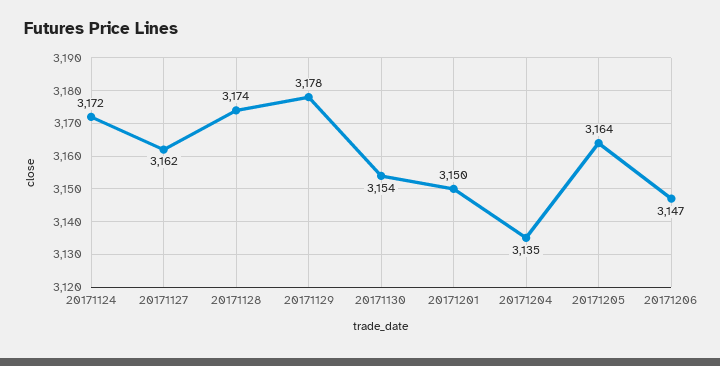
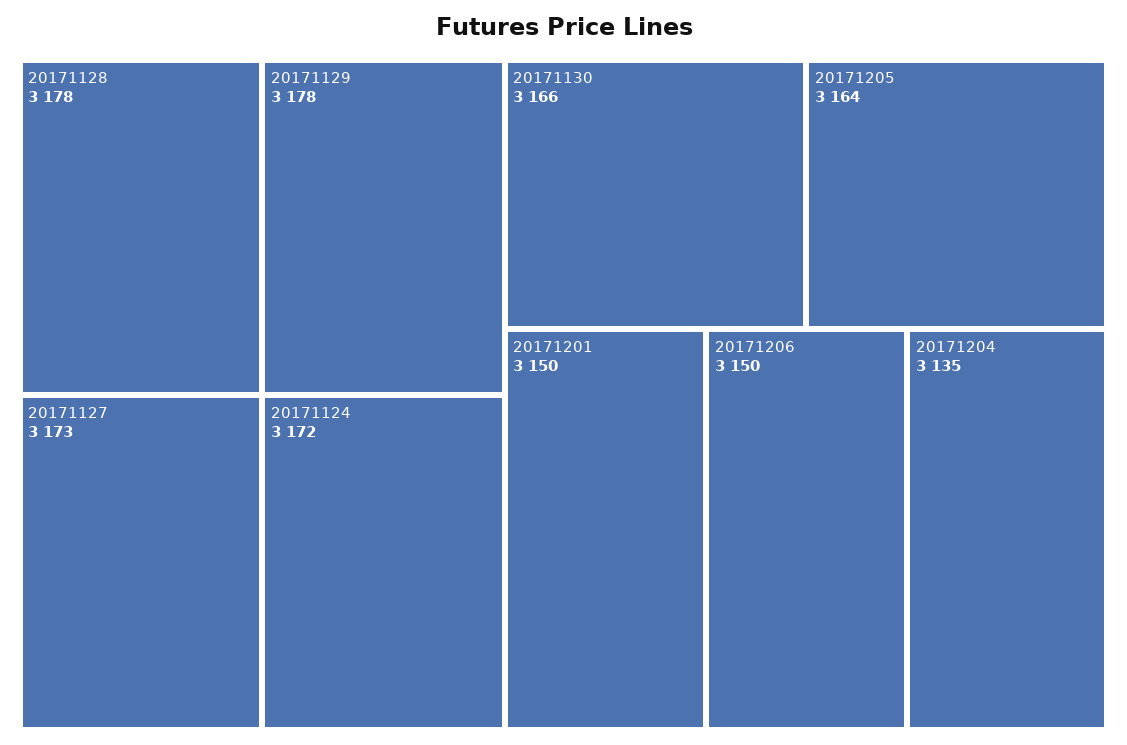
20171127: 3162 -> 3173
20171128: 3174 -> 3178
20171130: 3154 -> 3166
20171206: 3147 -> 3150

